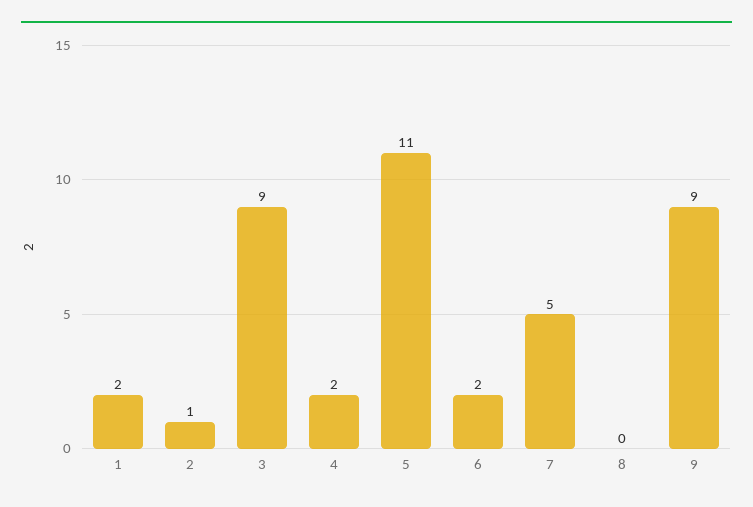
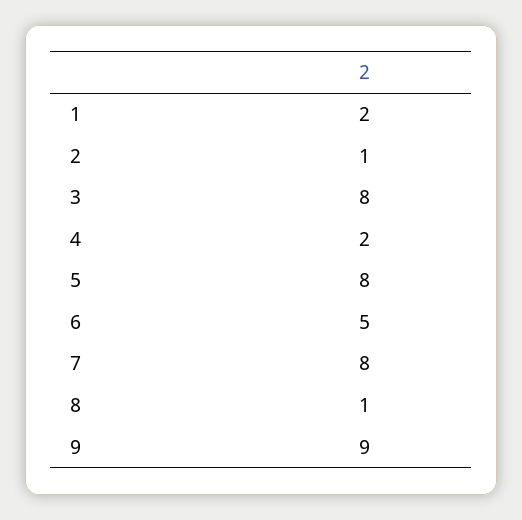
3: 9 -> 8
5: 11 -> 8
6: 2 -> 5
7: 5 -> 8
8: 0 -> 1

